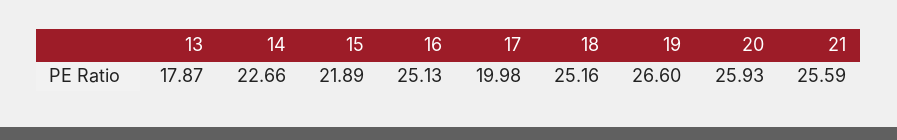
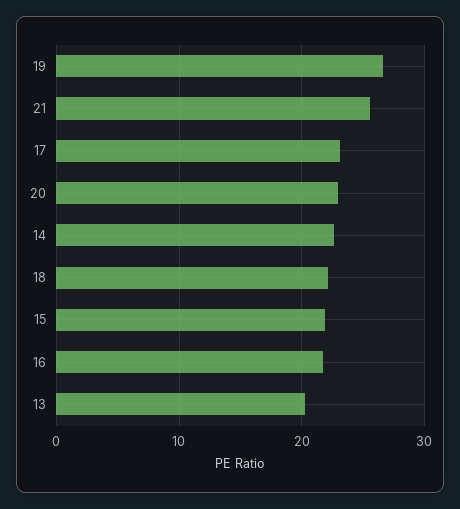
13: 17.87 -> 20
16: 25.13 -> 22
17: 19.98 -> 23
18: 25.16 -> 22
20: 25.93 -> 23

